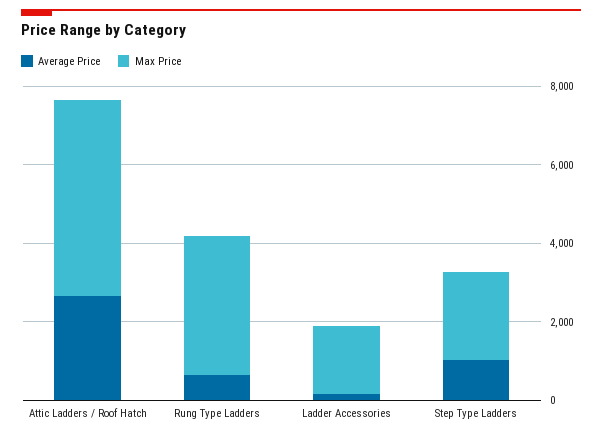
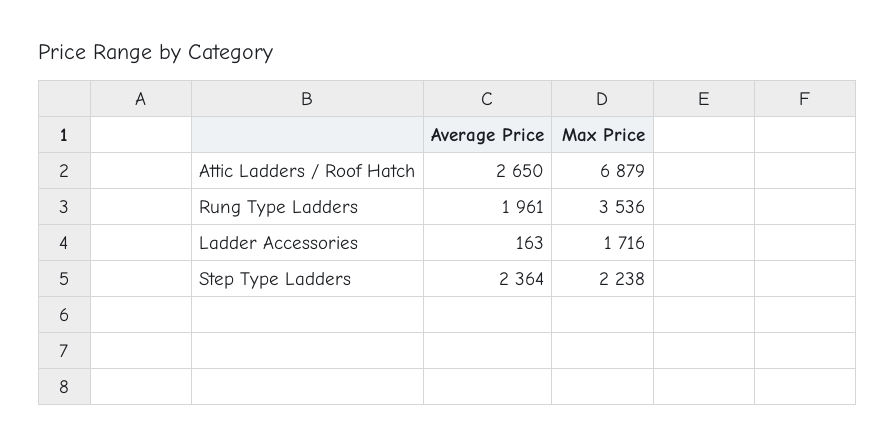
Max Price, Attic Ladders / Roof Hatch: 5000 -> 6879
Average Price, Rung Type Ladders: 500 -> 1961
Average Price, Step Type Ladders: 1000 -> 2364

